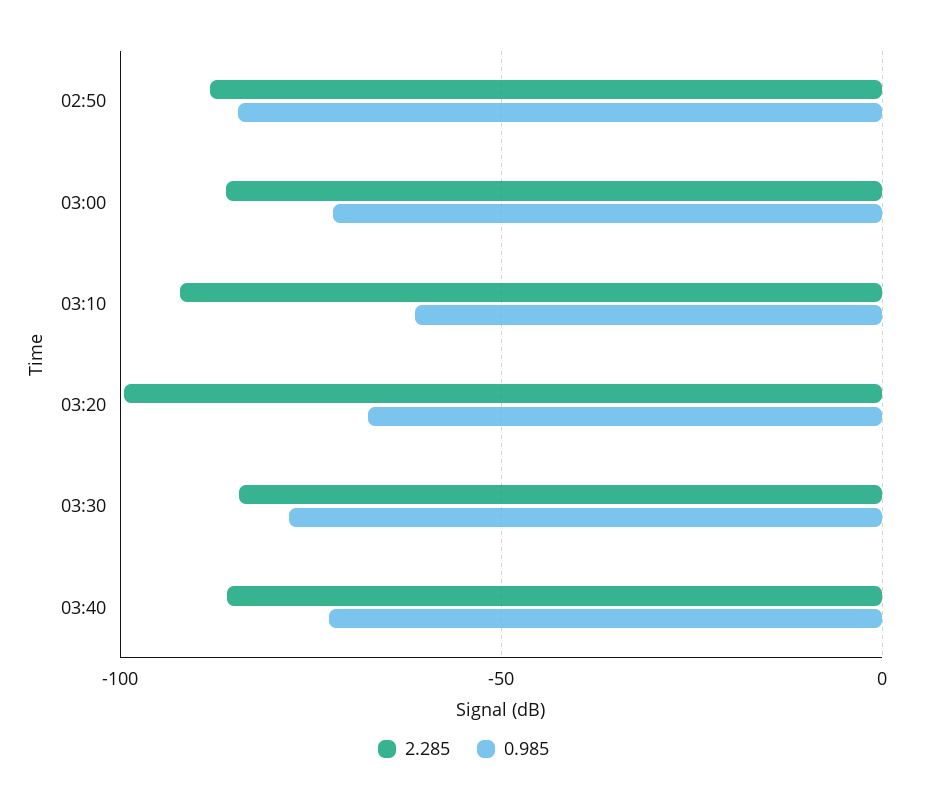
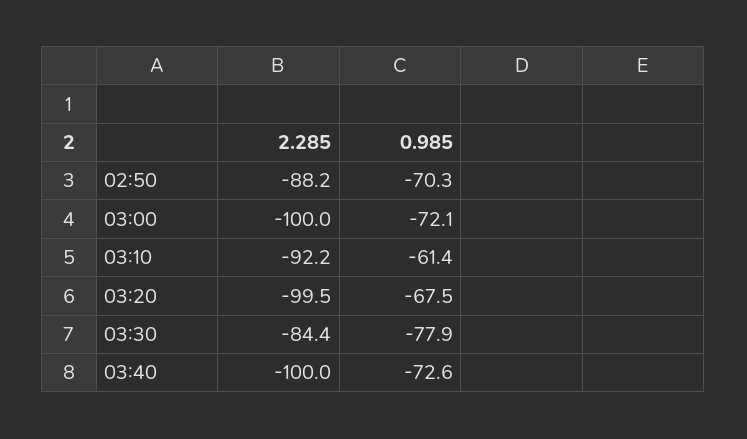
0.985, 02:50: -85 -> -70.3
2.285, 03:00: -85 -> -100
2.285, 03:40: -85 -> -100

